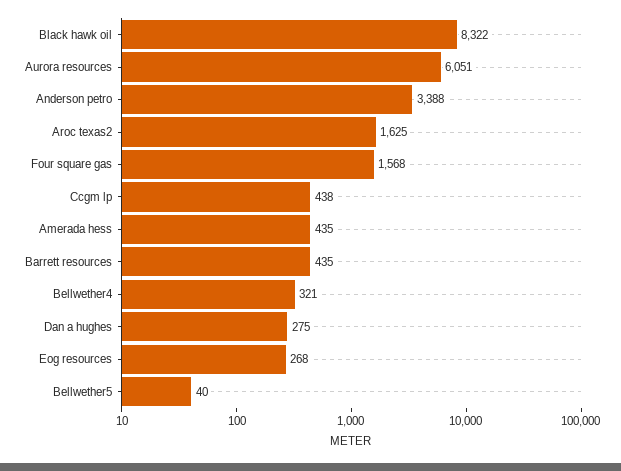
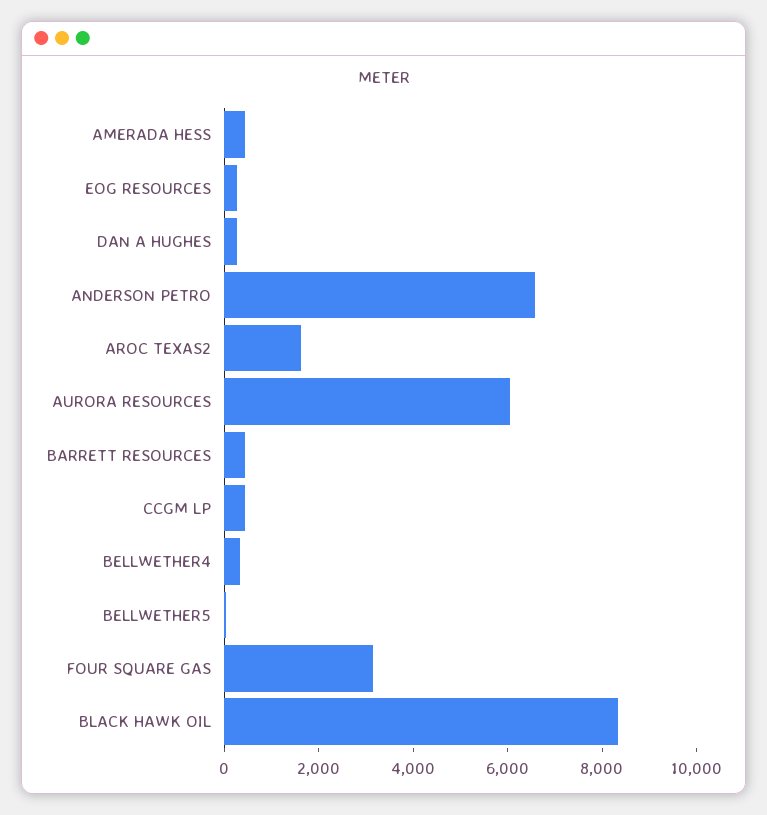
Anderson petro: 3388 -> 6500
Four square gas: 1568 -> 3000

